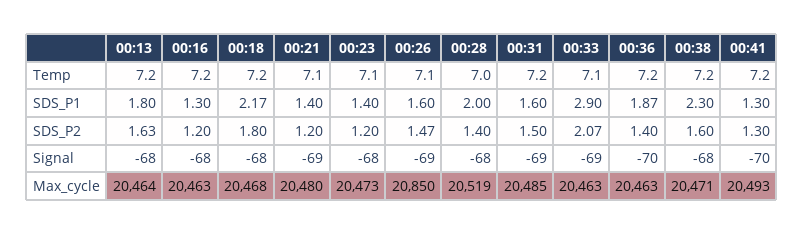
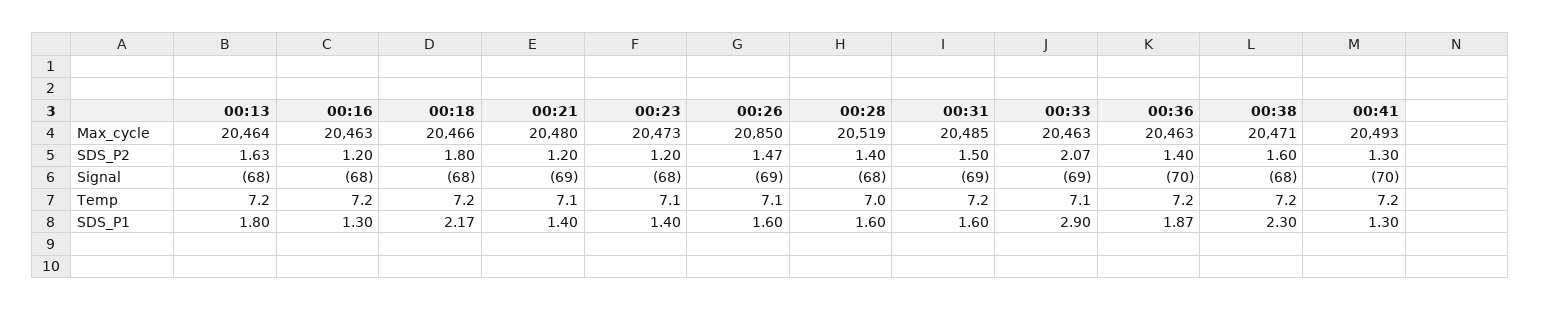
00:28, SDS_P1: 2 -> 1.6
00:18, Max_cycle: 20468 -> 20466

